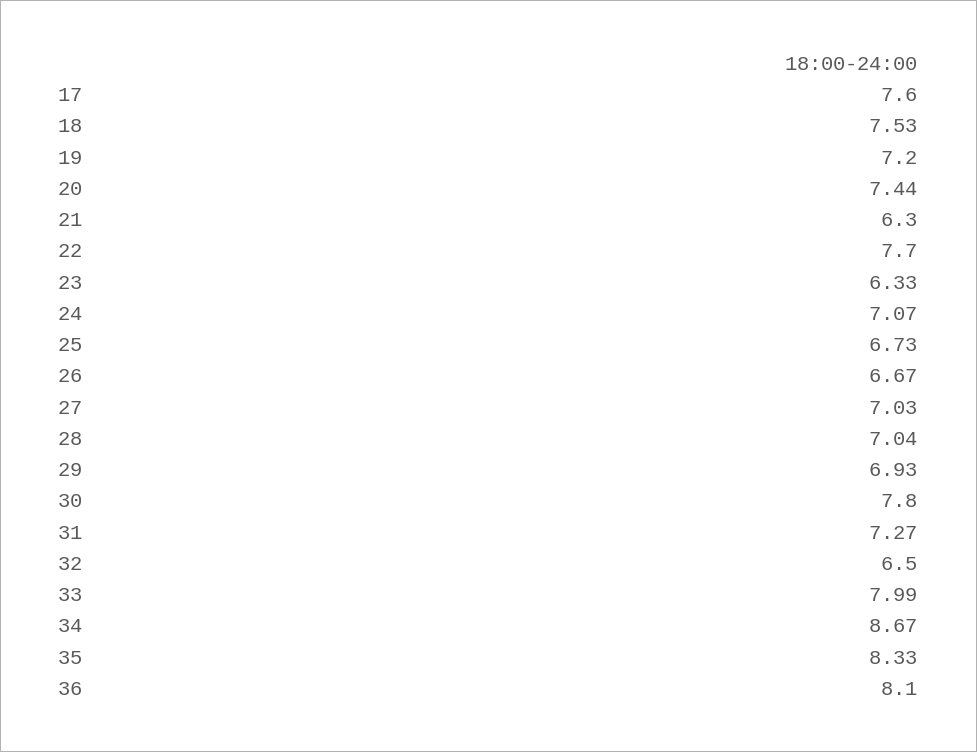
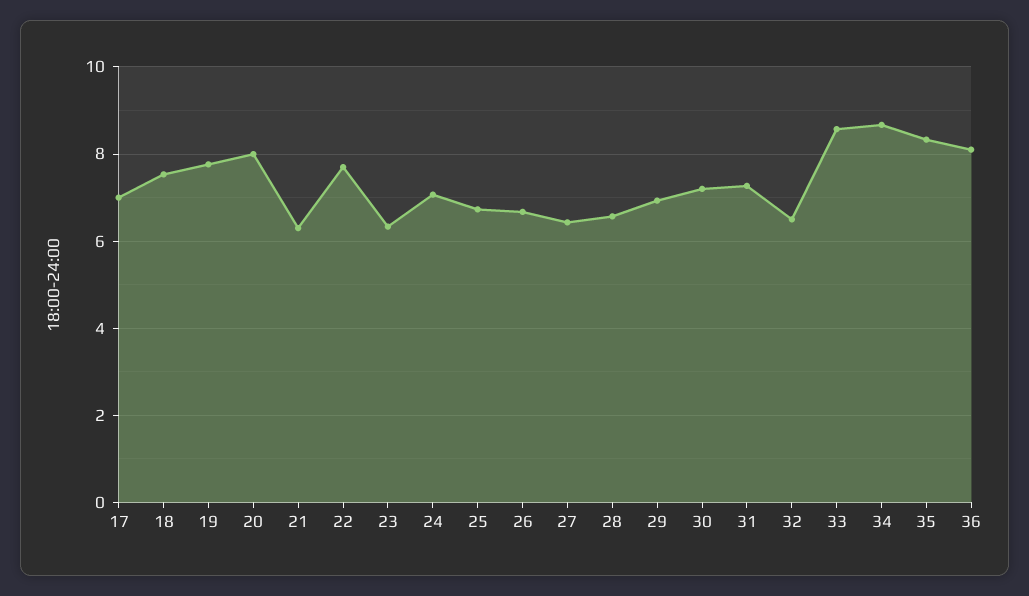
17: 7.6 -> 7
19: 7.2 -> 7.8
20: 7.44 -> 8
27: 7.03 -> 6.4
28: 7.04 -> 6.6
30: 7.8 -> 7.2
33: 7.99 -> 8.6

